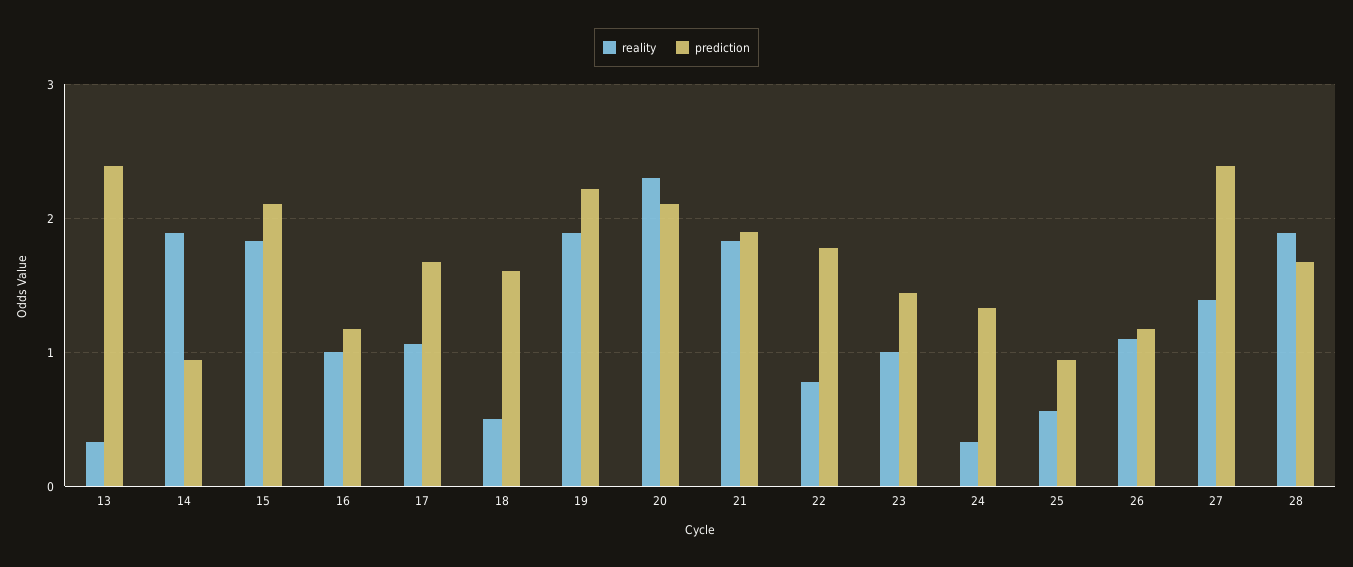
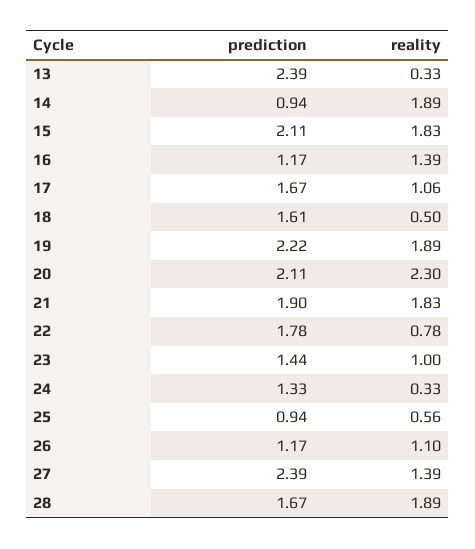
reality, 16: 1 -> 1.39

